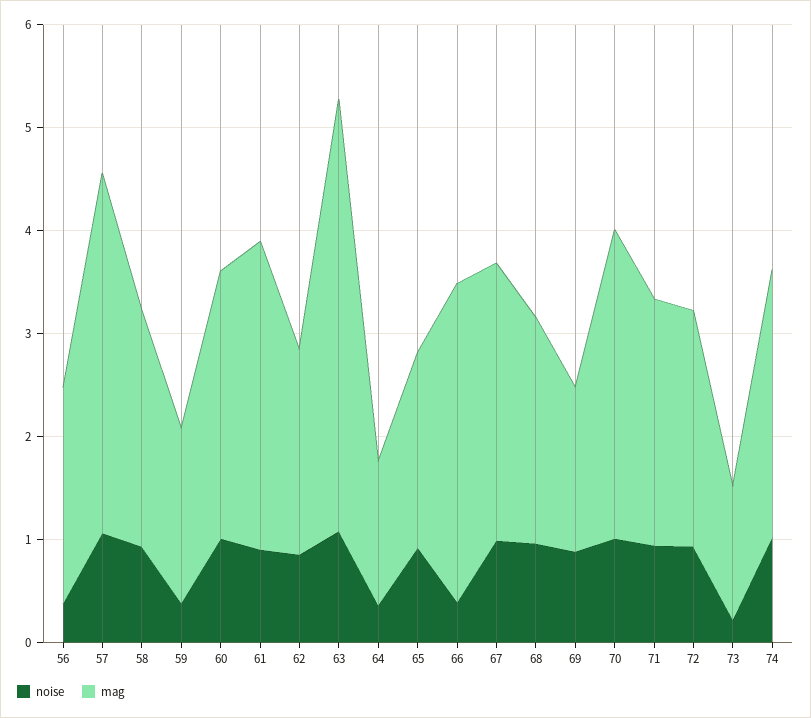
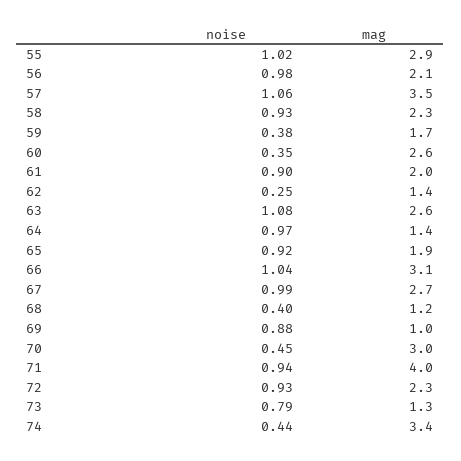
noise, 56: 0.4 -> 0.98
noise, 60: 1 -> 0.35
mag, 61: 3 -> 2
noise, 62: 0.8 -> 0.25
mag, 62: 2 -> 1.4
mag, 63: 4.2 -> 2.6
noise, 64: 0.4 -> 0.97
noise, 66: 0.4 -> 1.04
noise, 68: 1 -> 0.4
mag, 68: 2.2 -> 1.2
mag, 69: 1.6 -> 1
noise, 70: 1 -> 0.45
mag, 71: 2.4 -> 4
noise, 73: 0.2 -> 0.79
noise, 74: 1 -> 0.44
mag, 74: 2.6 -> 3.4
noise, 55: none -> 1.02
mag, 55: none -> 2.9

